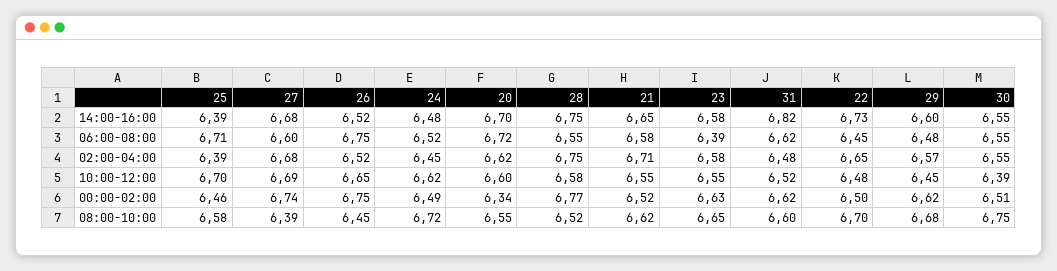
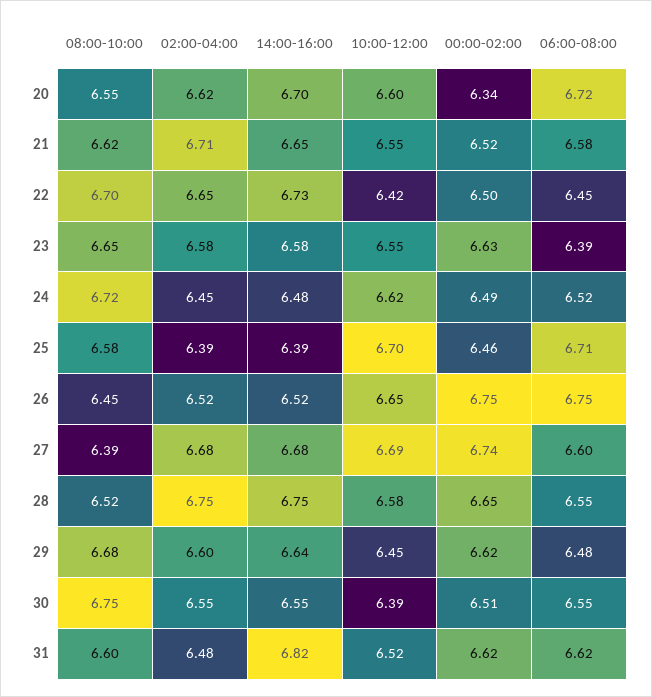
29, 14:00-16:00: 6.6 -> 6.64
29, 02:00-04:00: 6.57 -> 6.6
22, 10:00-12:00: 6.48 -> 6.42
28, 00:00-02:00: 6.77 -> 6.65

